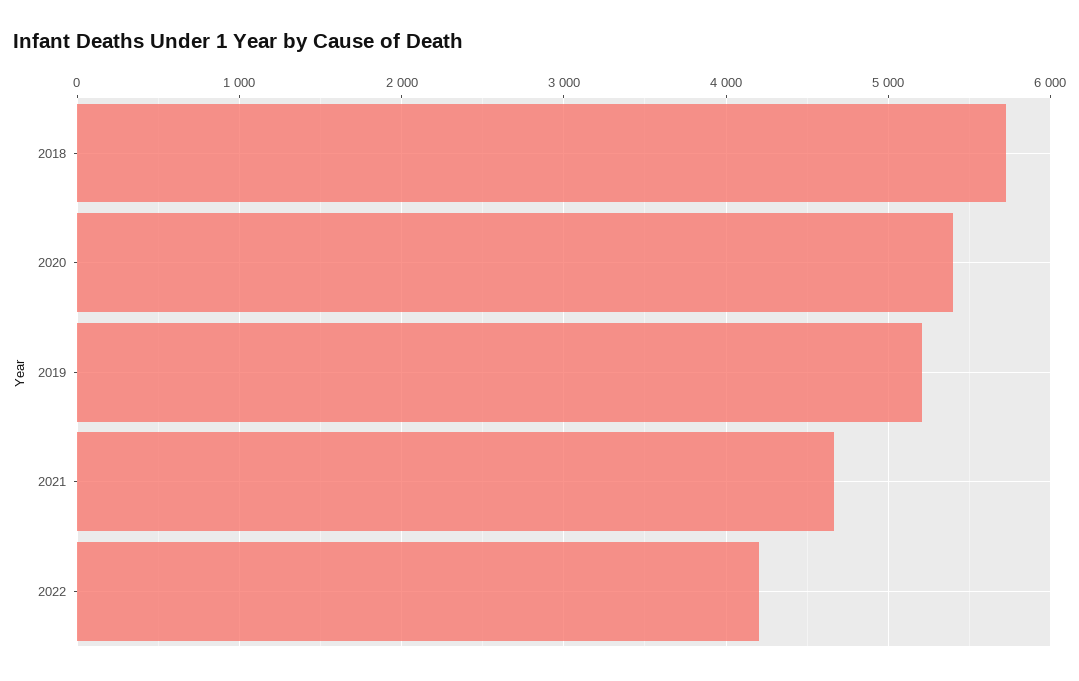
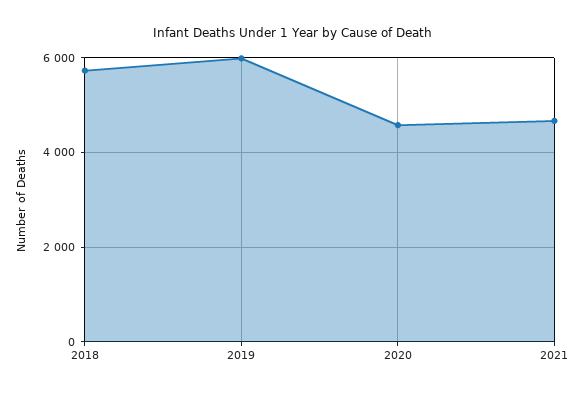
2020: 5400 -> 4600
2019: 5200 -> 6000
2022: 4200 -> none

